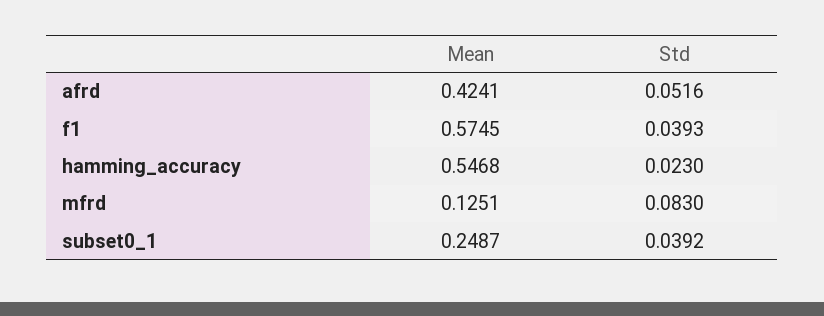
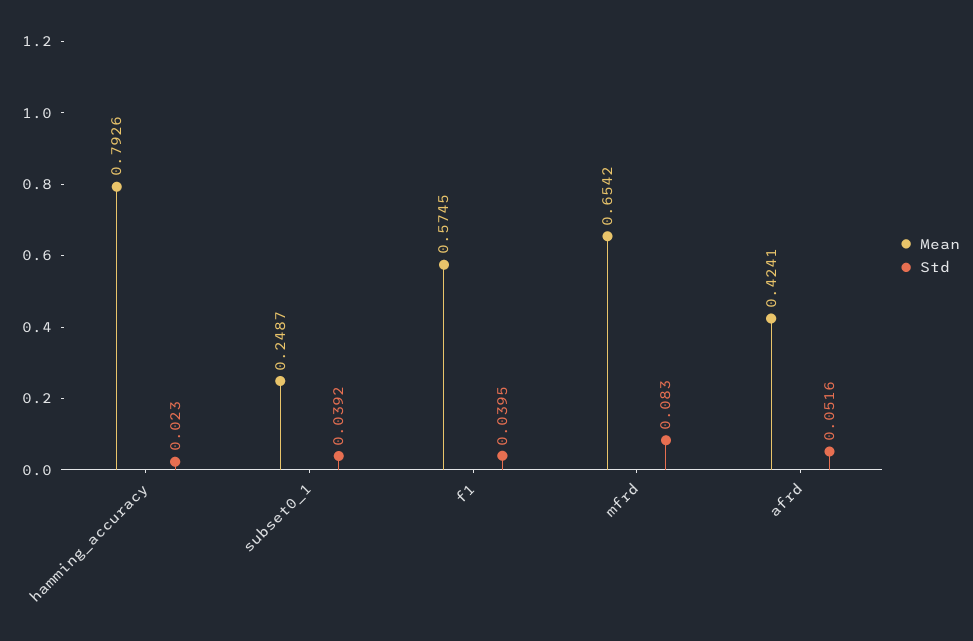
Std, f1: 0.0393 -> 0.0395
Mean, hamming_accuracy: 0.5468 -> 0.7926
Mean, mfrd: 0.1251 -> 0.6542

